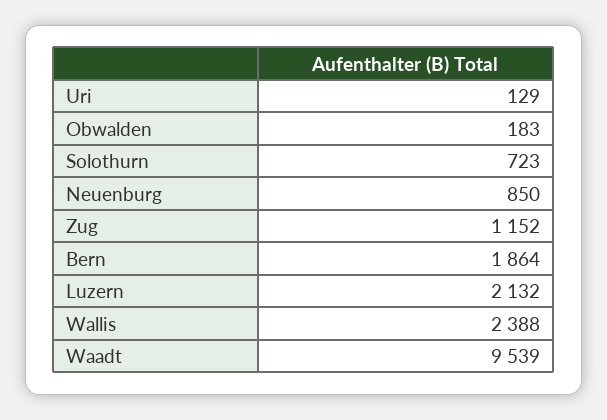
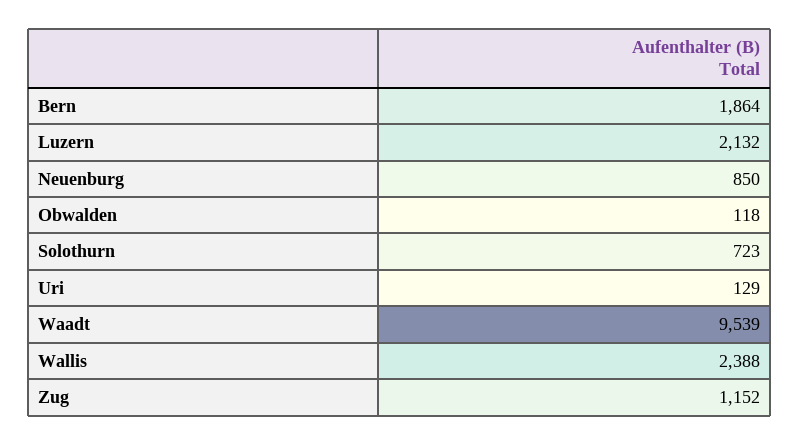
Obwalden: 183 -> 118

